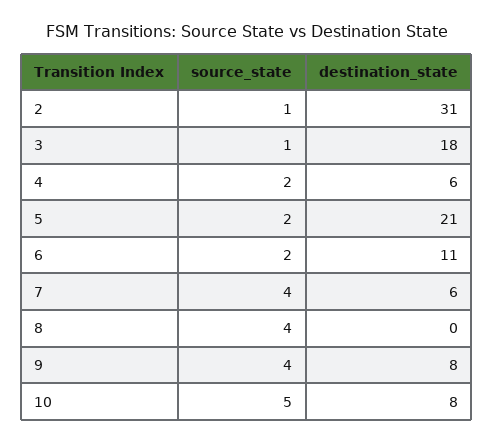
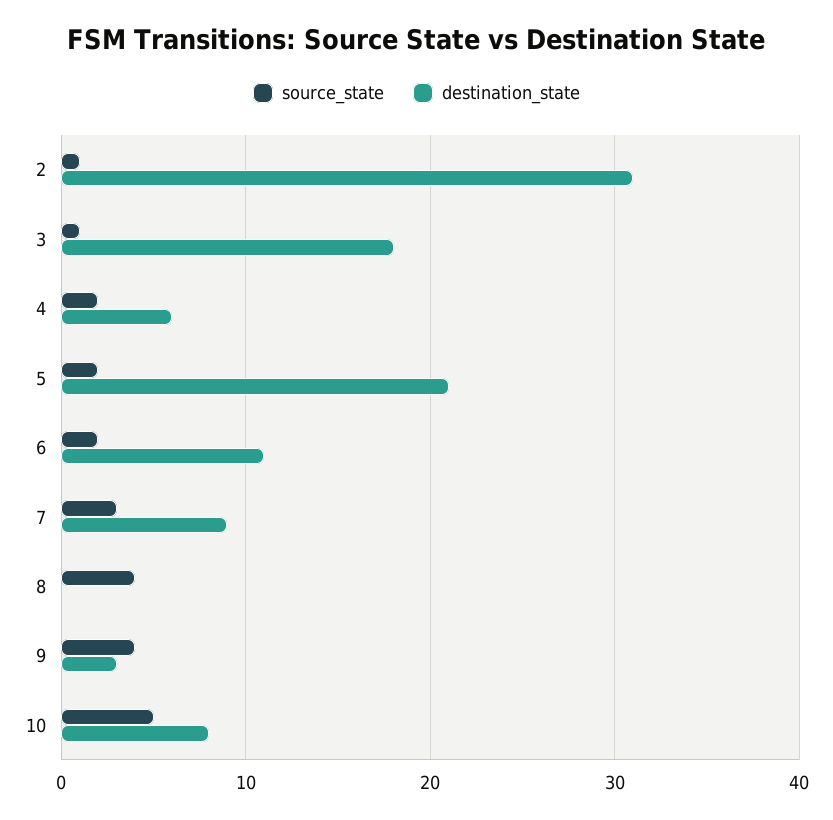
source_state, 7: 4 -> 3
destination_state, 7: 6 -> 9
destination_state, 9: 8 -> 3

